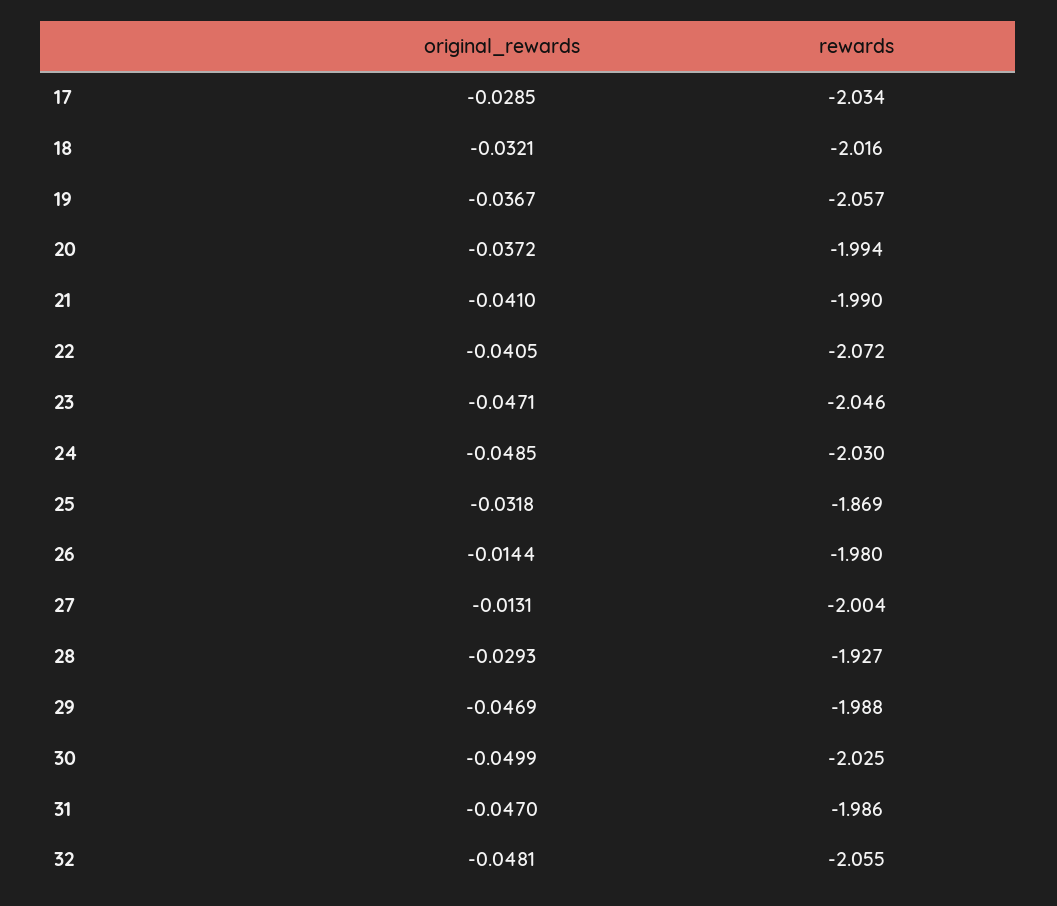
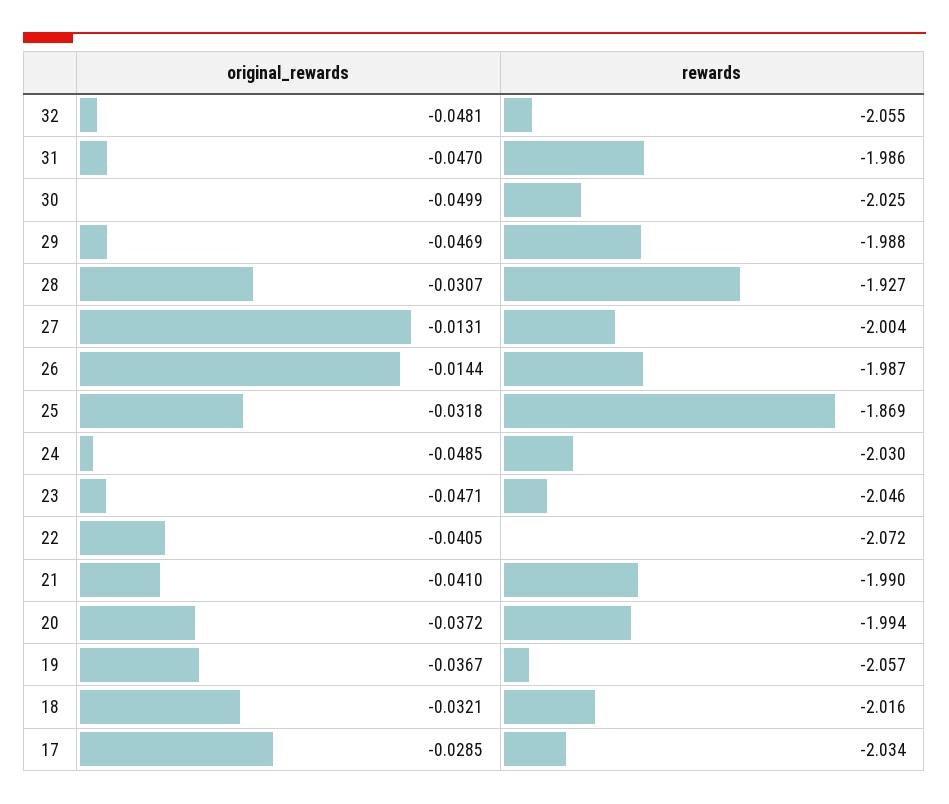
rewards, 26: -1.98 -> -1.987
original_rewards, 28: -0.0293 -> -0.0307

